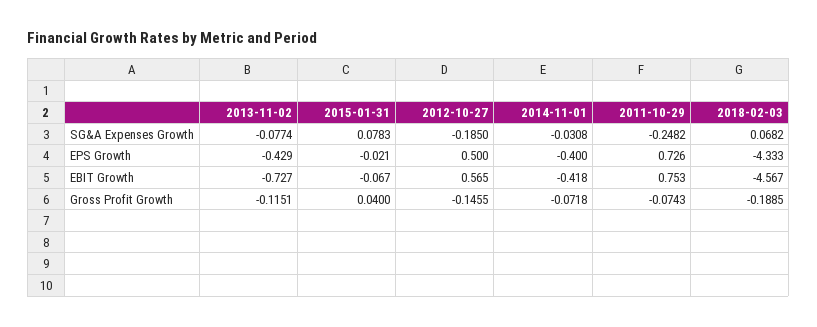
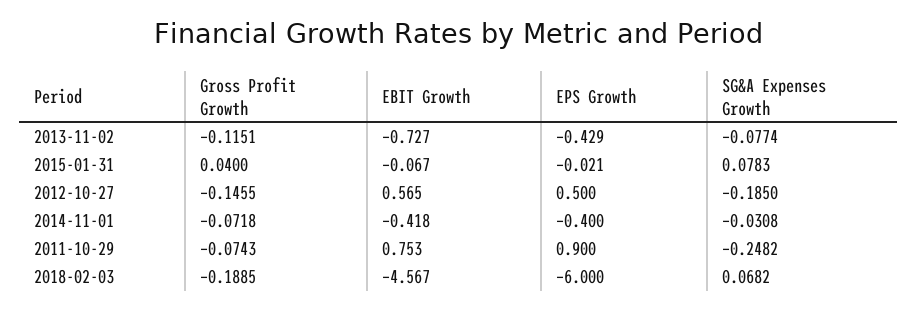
2011-10-29, EPS Growth: 0.726 -> 0.9
2018-02-03, EPS Growth: -4.333 -> -6

